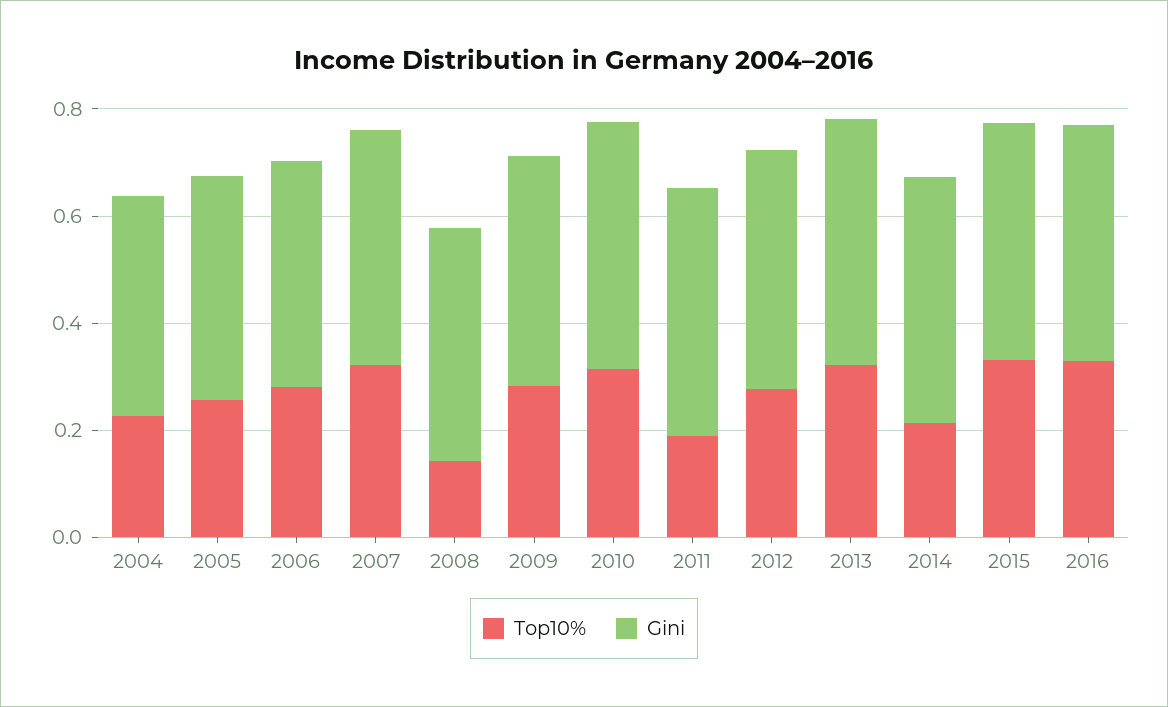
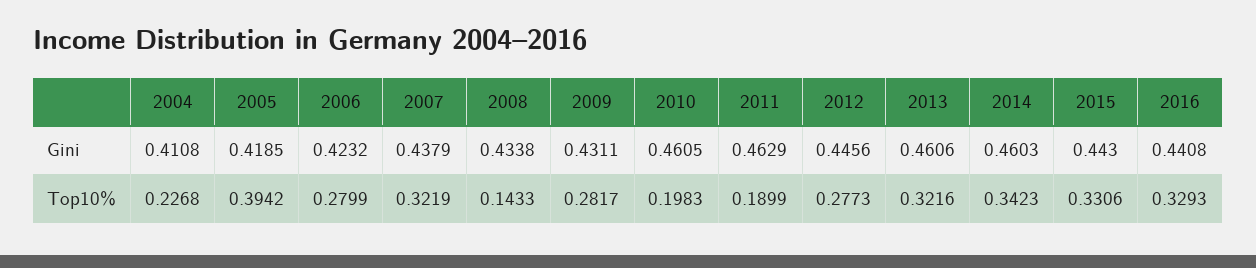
Top10%, 2005: 0.25 -> 0.3942
Top10%, 2010: 0.3 -> 0.1983
Top10%, 2014: 0.2 -> 0.3423

